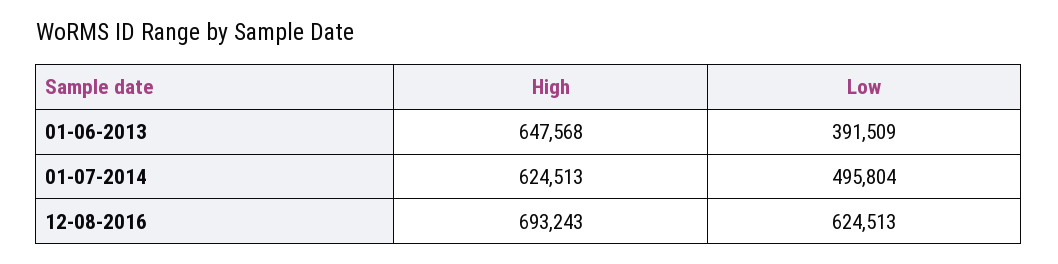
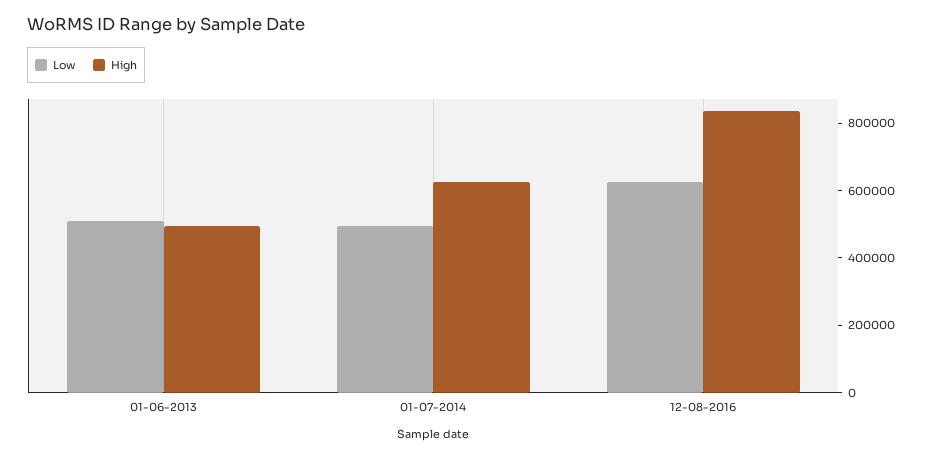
High, 01-06-2013: 647568 -> 500000
Low, 01-06-2013: 391509 -> 500000
High, 12-08-2016: 693243 -> 850000

